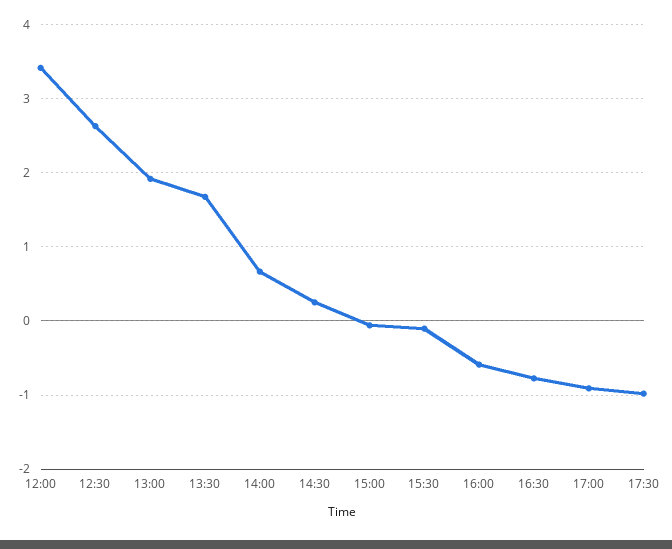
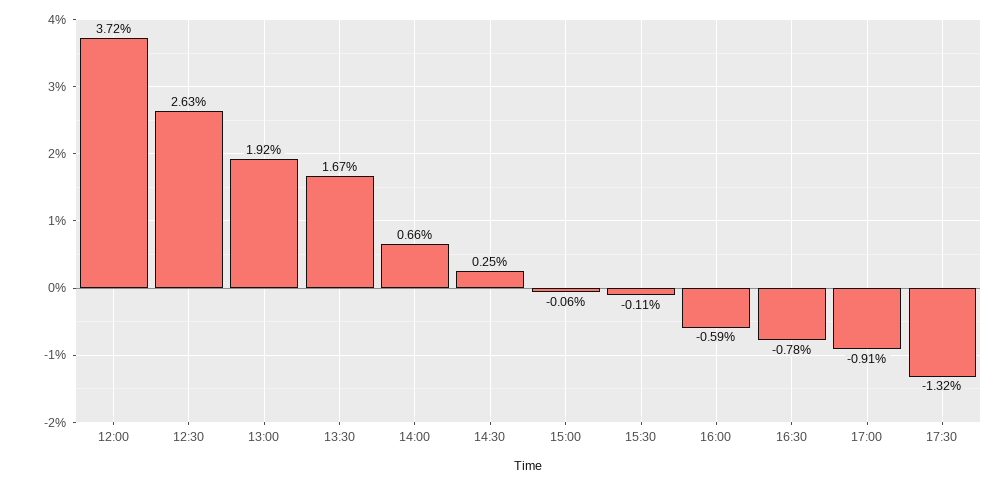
12:00: 3.4 -> 3.72
17:30: -1 -> -1.32

